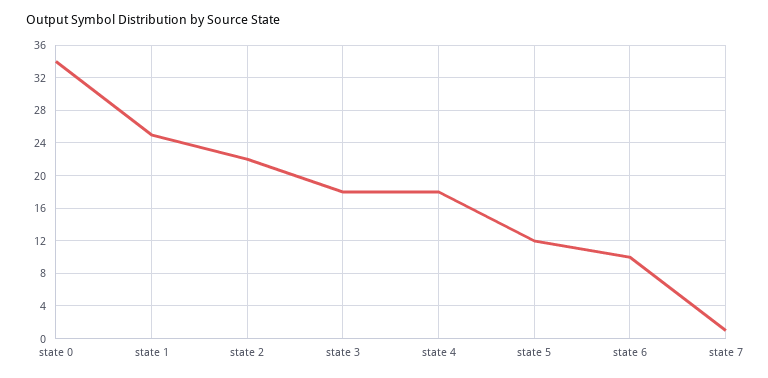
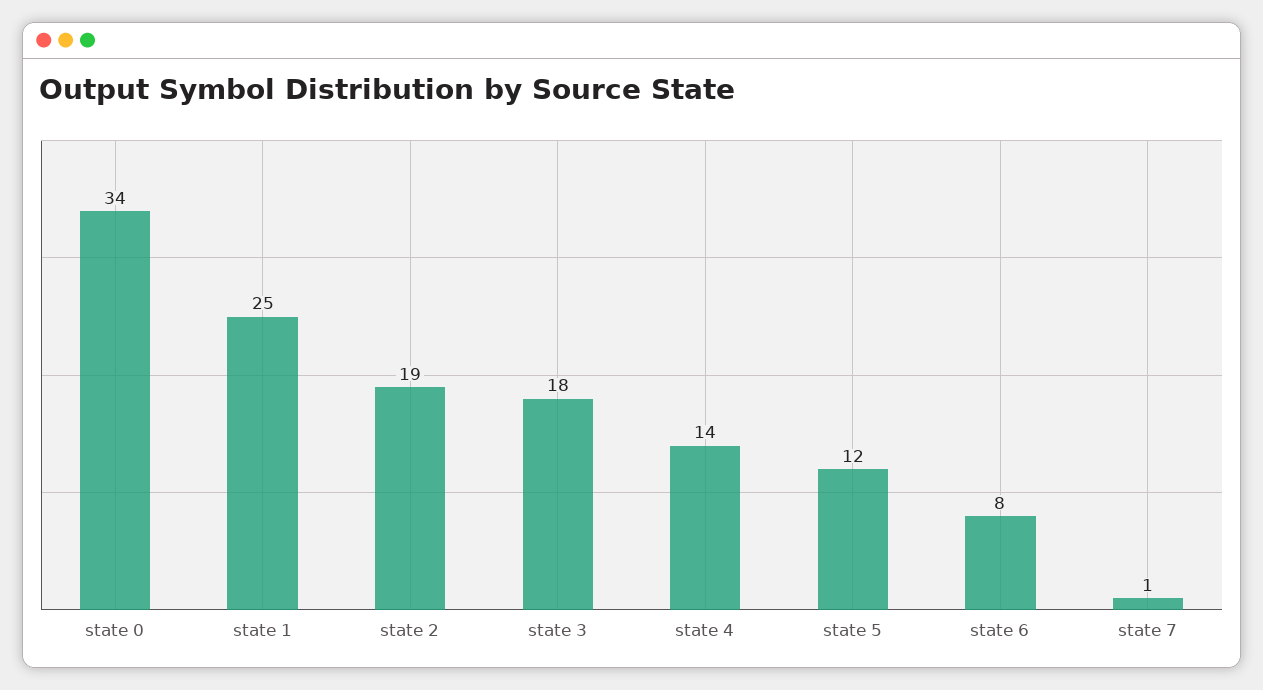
state 2: 22 -> 19
state 4: 18 -> 14
state 6: 10 -> 8

